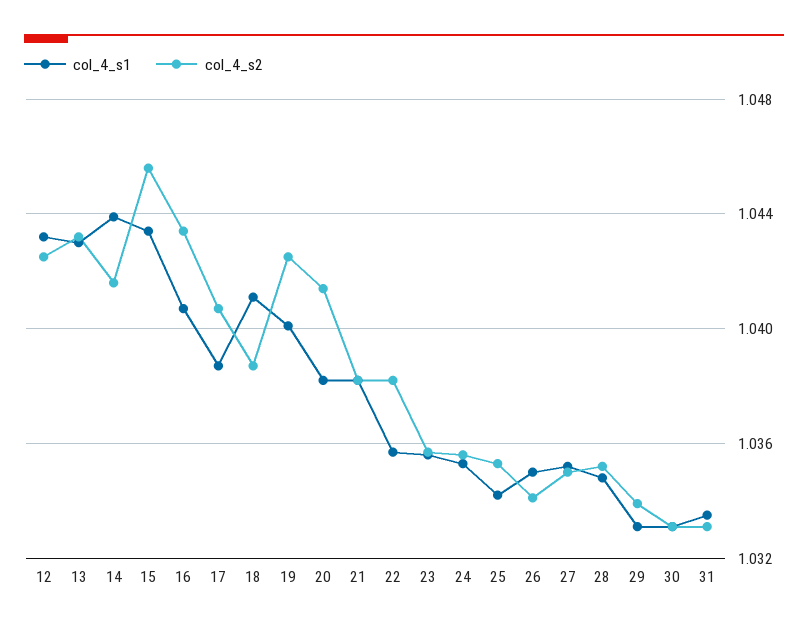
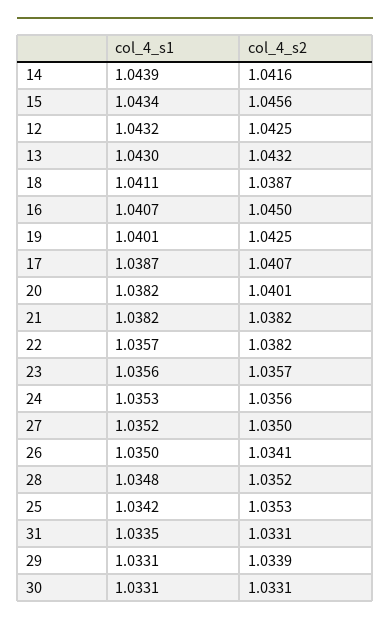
col_4_s2, 16: 1.0435 -> 1.045
col_4_s2, 20: 1.0415 -> 1.0401

